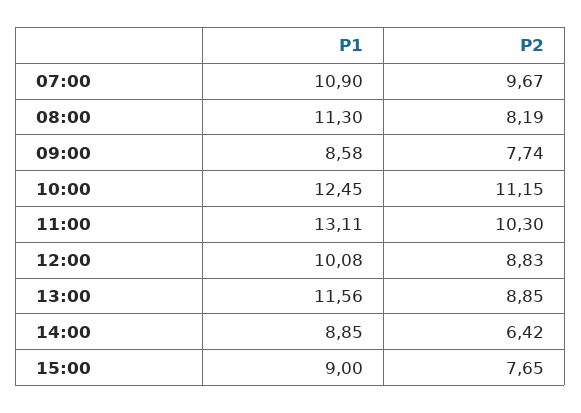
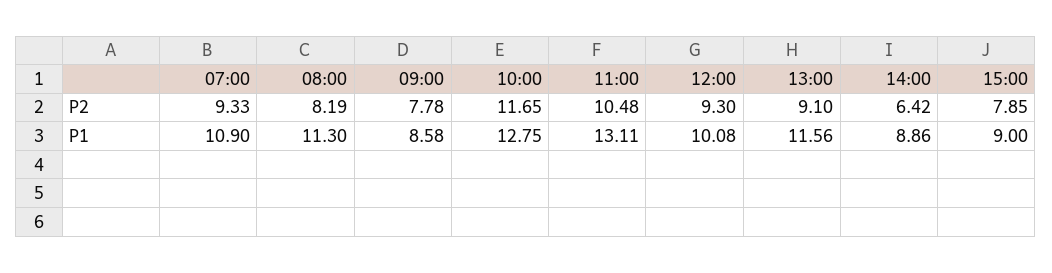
P2, 07:00: 9.67 -> 9.33
P2, 09:00: 7.74 -> 7.78
P1, 10:00: 12.45 -> 12.75
P2, 10:00: 11.15 -> 11.65
P2, 11:00: 10.3 -> 10.48
P2, 12:00: 8.83 -> 9.3
P2, 13:00: 8.85 -> 9.1
P1, 14:00: 8.85 -> 8.86
P2, 15:00: 7.65 -> 7.85

